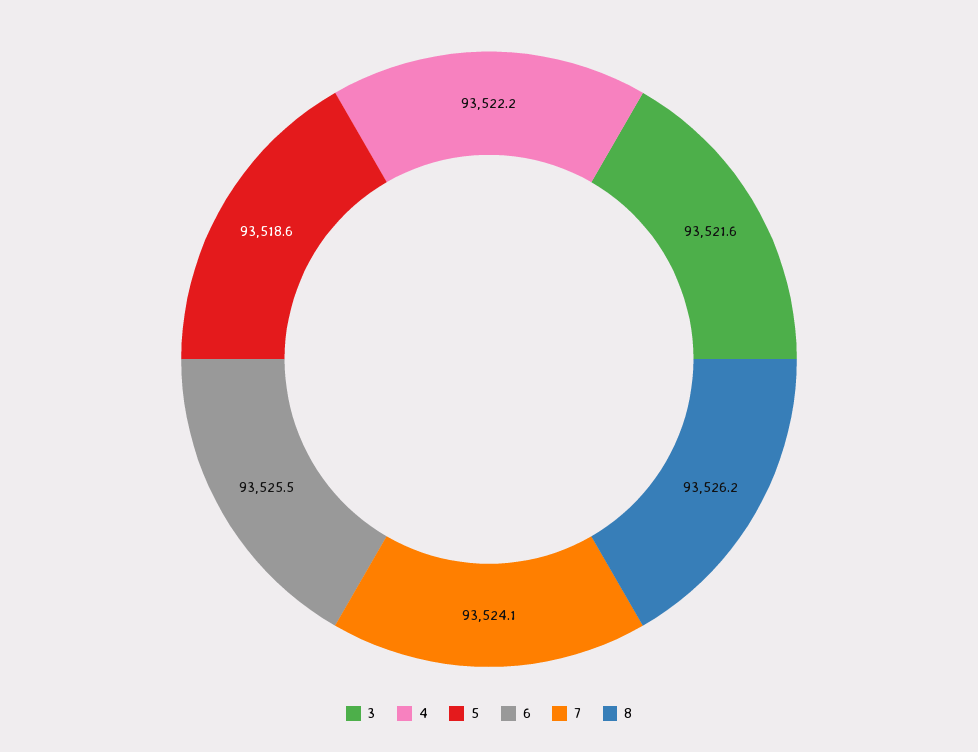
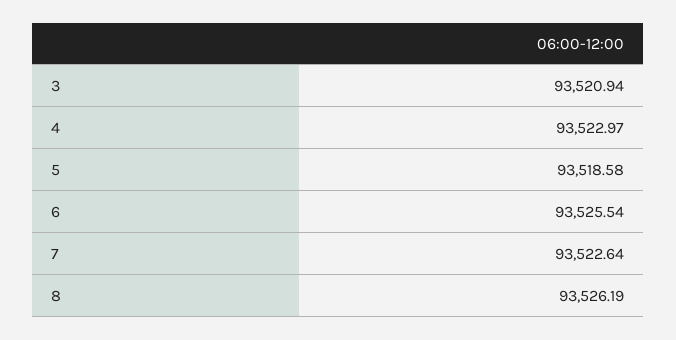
3: 93521.6 -> 93520.94
4: 93522.2 -> 93522.97
7: 93524.1 -> 93522.64

